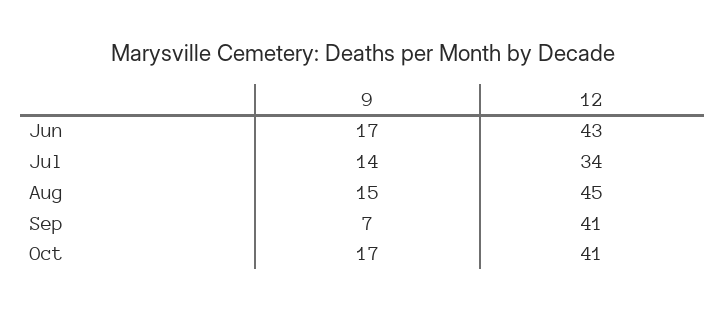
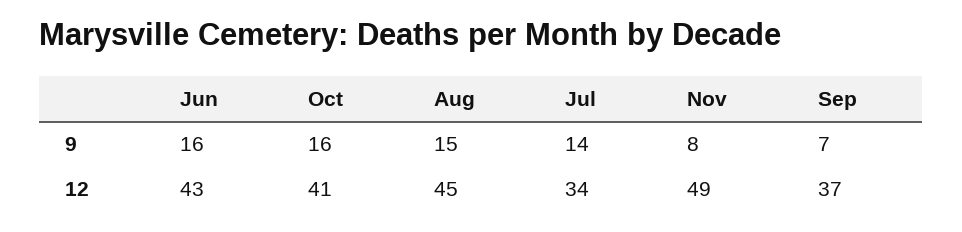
9, Jun: 17 -> 16
12, Sep: 41 -> 37
9, Oct: 17 -> 16
9, Nov: none -> 8
12, Nov: none -> 49

